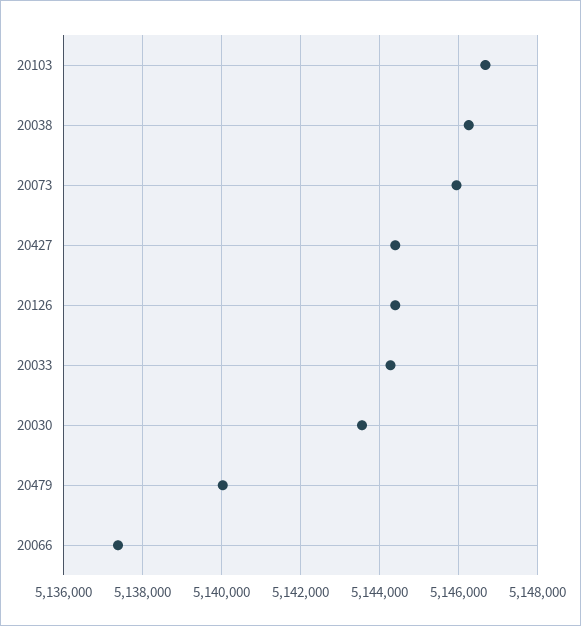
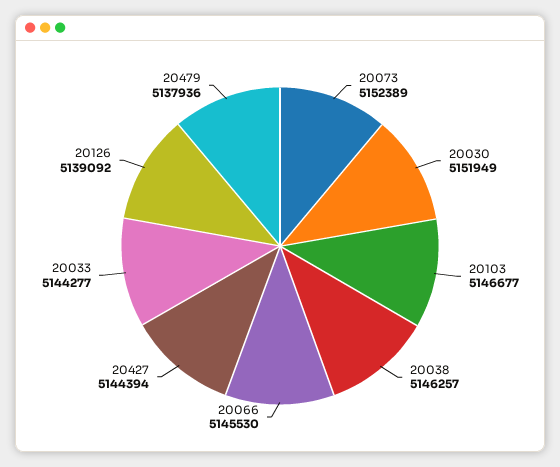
20073: 5146000 -> 5152389
20126: 5144400 -> 5139092
20030: 5143600 -> 5151949
20479: 5140000 -> 5137936
20066: 5137400 -> 5145530

